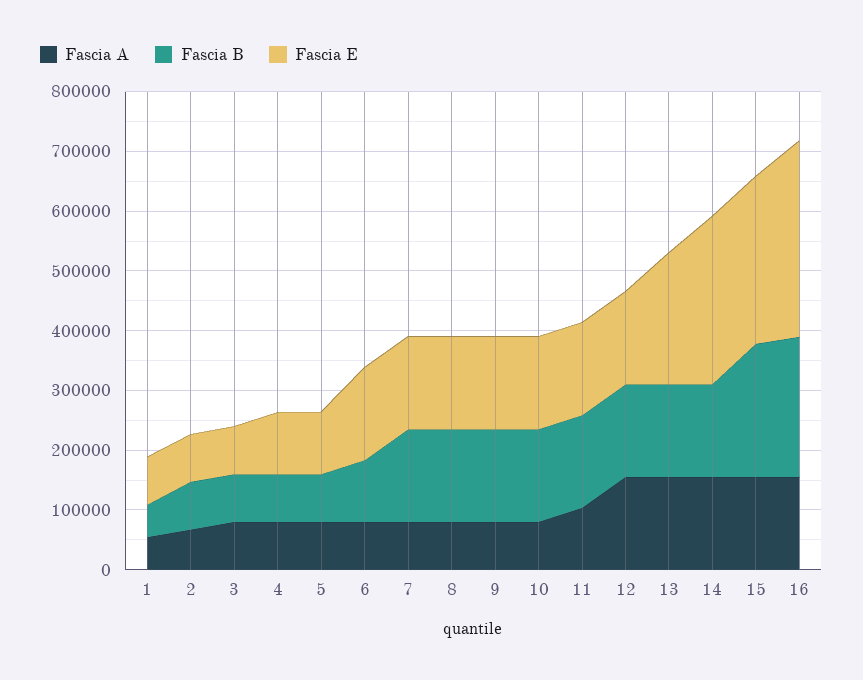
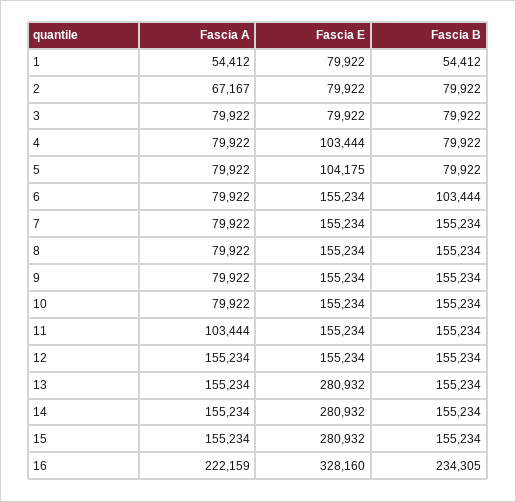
Fascia E, 13: 220000 -> 280932
Fascia B, 15: 220000 -> 155234
Fascia A, 16: 160000 -> 222159

